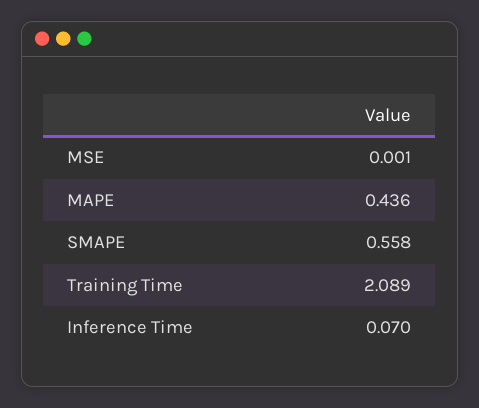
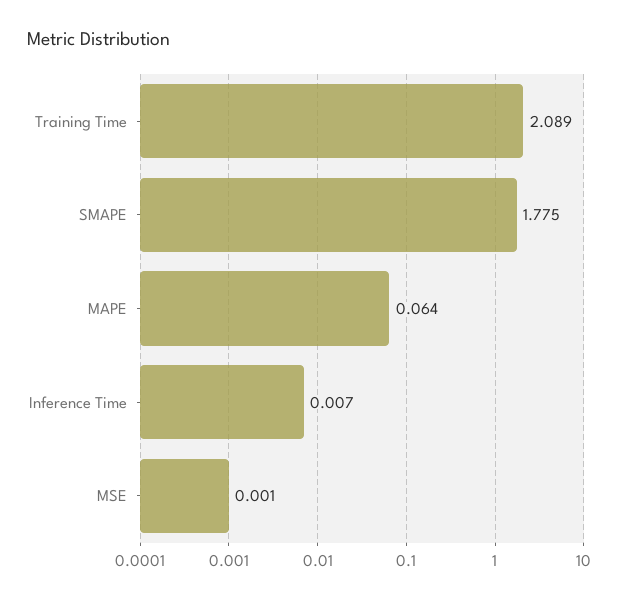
MAPE: 0.436 -> 0.064
SMAPE: 0.558 -> 1.775
Inference Time: 0.07 -> 0.007

